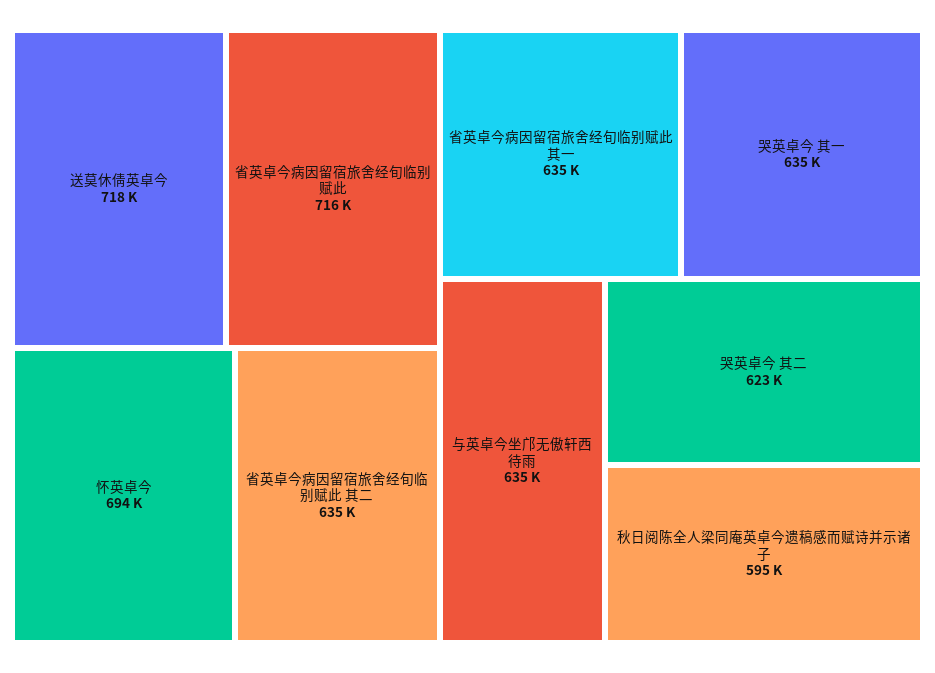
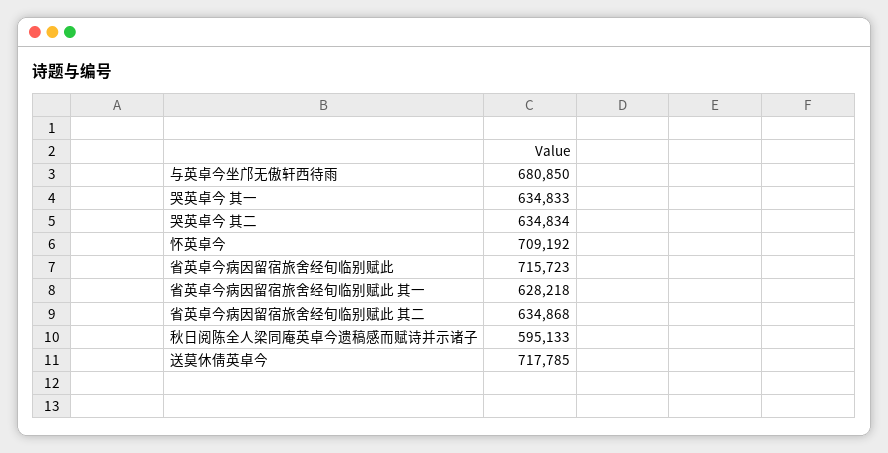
怀英卓今: 694000 -> 709192
省英卓今病因留宿旅舍经旬临别赋此 其一: 635000 -> 628218
与英卓今坐邝无傲轩西待雨: 635000 -> 680850
哭英卓今 其二: 623000 -> 634834

